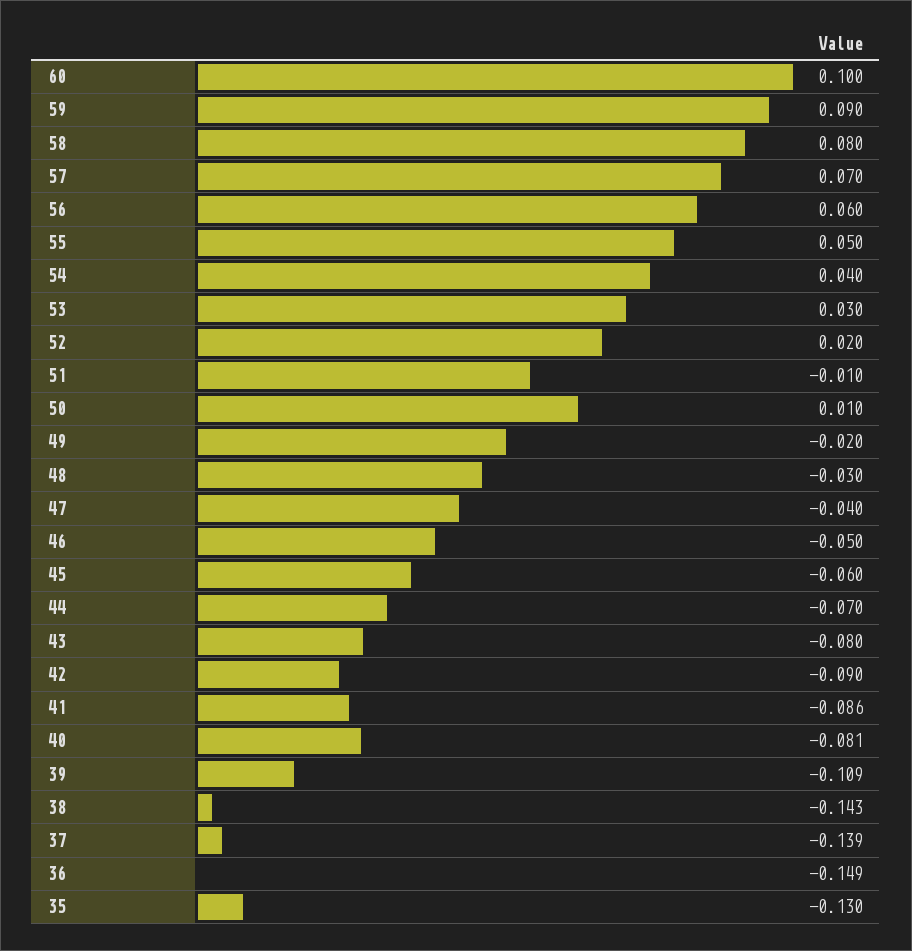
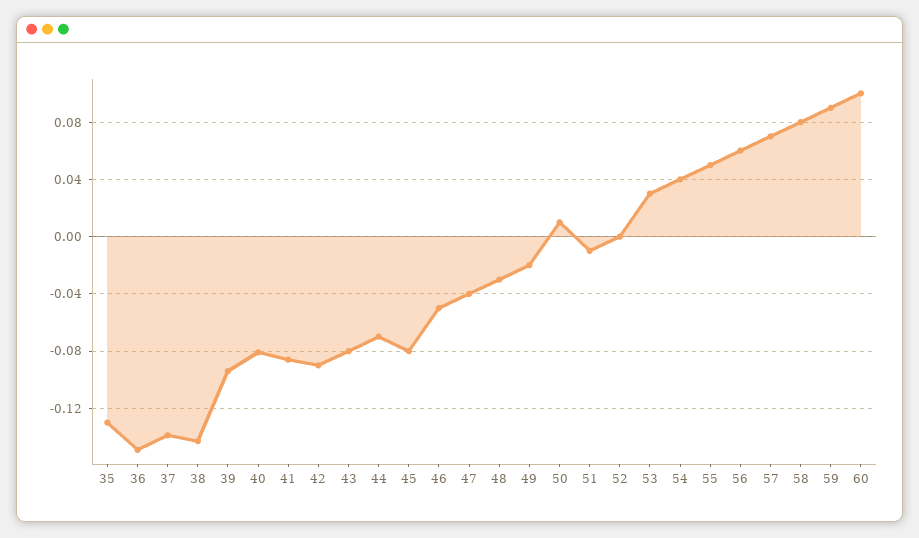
52: 0.02 -> 0
45: -0.06 -> -0.08
39: -0.109 -> -0.095

